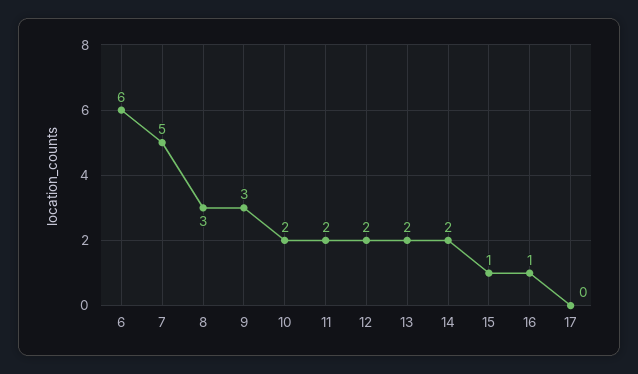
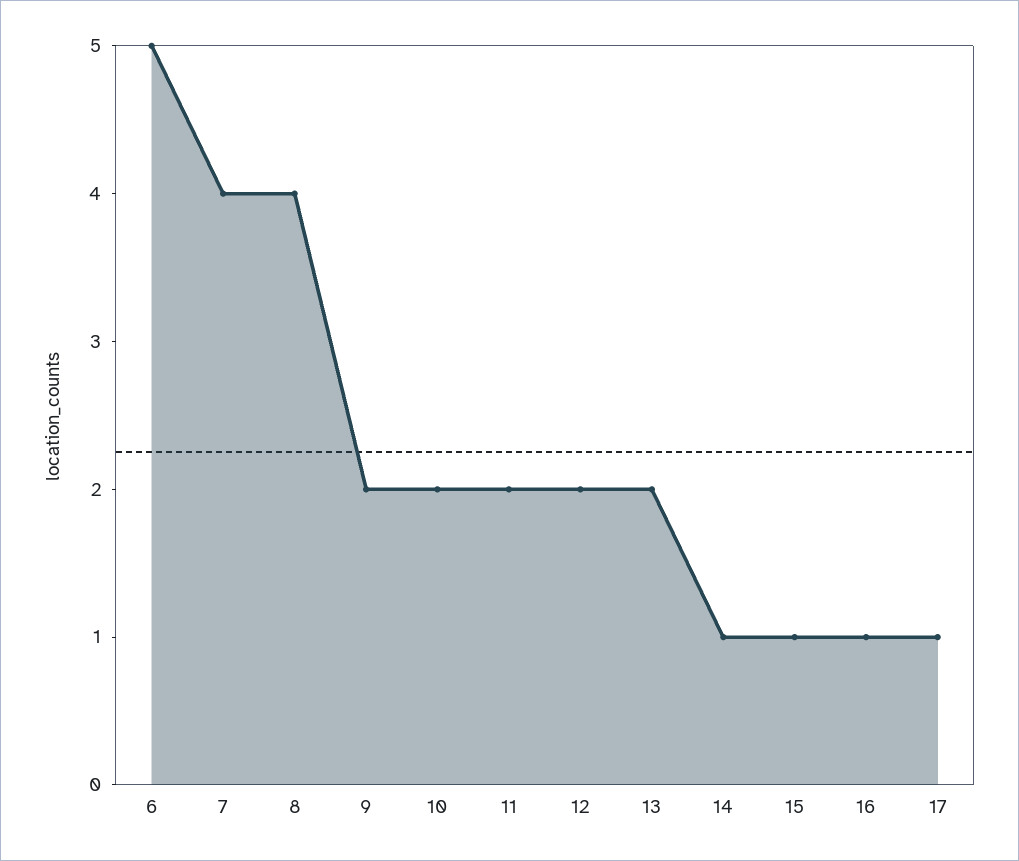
6: 6 -> 5
7: 5 -> 4
8: 3 -> 4
9: 3 -> 2
14: 2 -> 1
17: 0 -> 1

